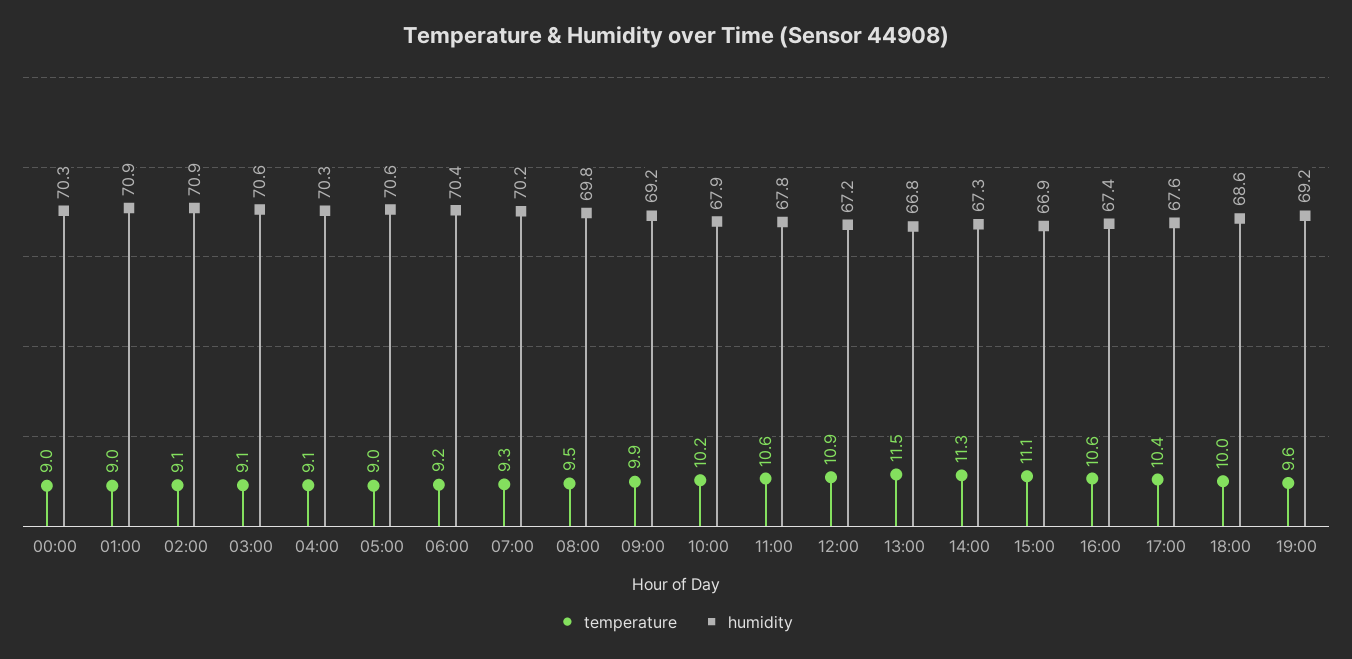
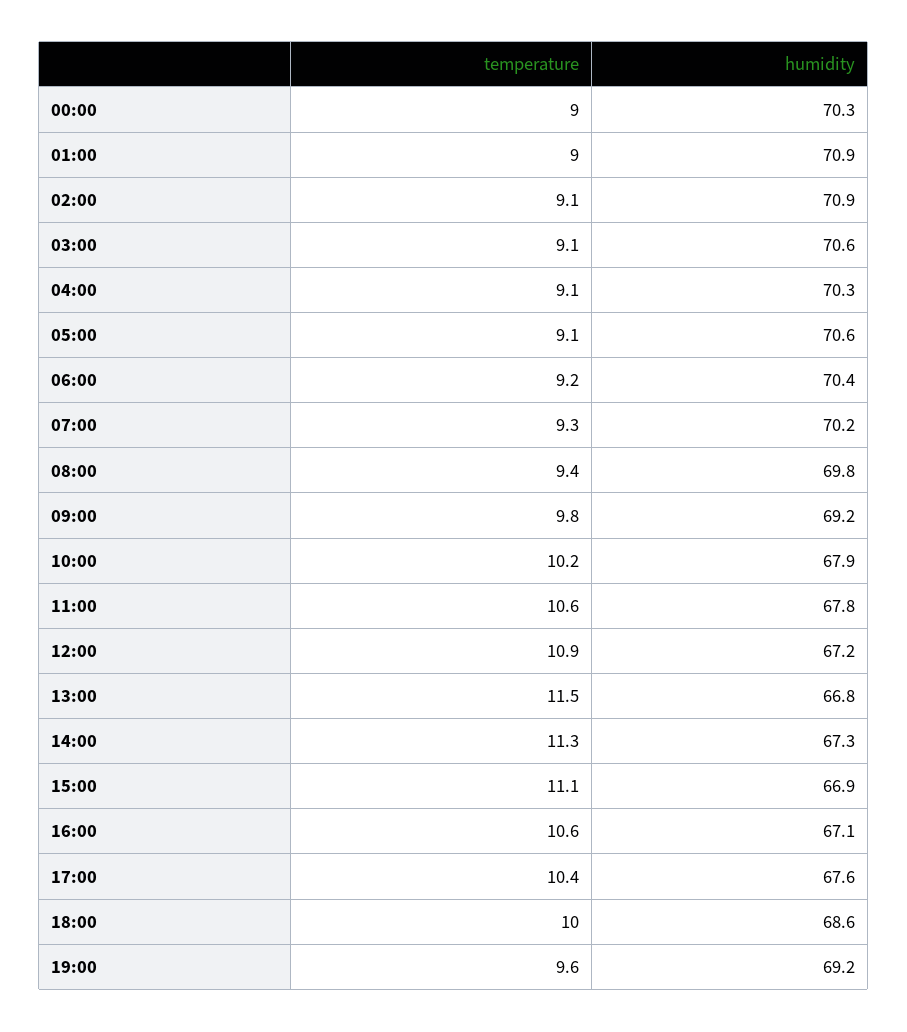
temperature, 05:00: 9 -> 9.1
temperature, 08:00: 9.5 -> 9.4
temperature, 09:00: 9.9 -> 9.8
humidity, 16:00: 67.4 -> 67.1

